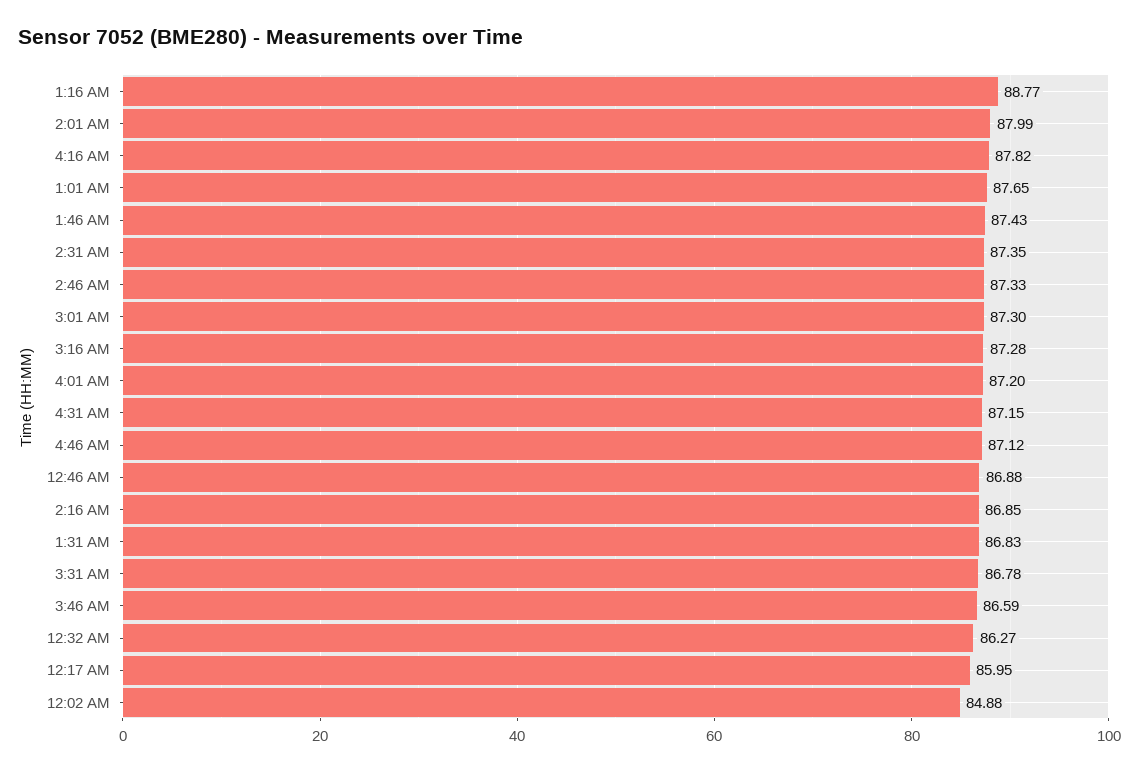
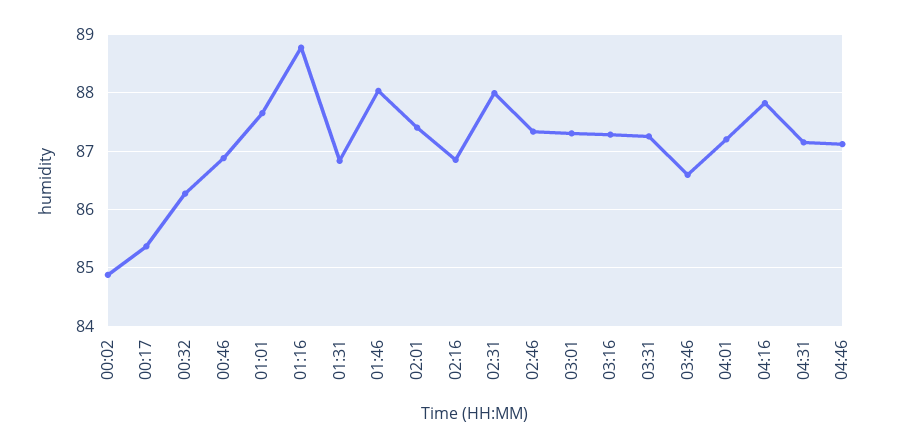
2:01 AM: 87.99 -> 87.4
1:46 AM: 87.43 -> 88
2:31 AM: 87.35 -> 88
3:31 AM: 86.78 -> 87.2
12:17 AM: 85.95 -> 85.4

